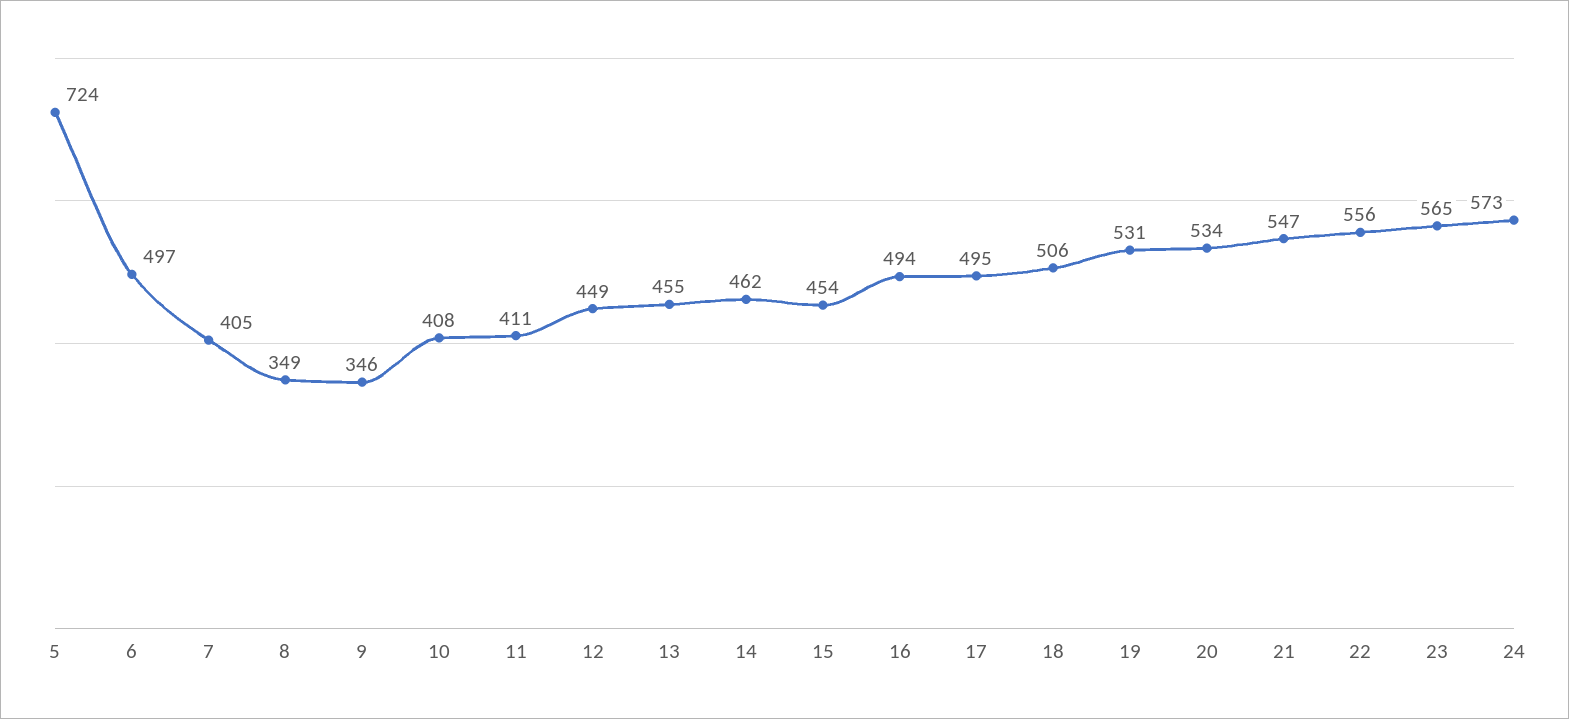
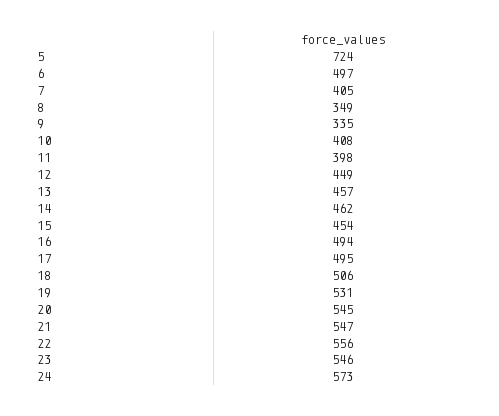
9: 346 -> 335
11: 411 -> 398
13: 455 -> 457
20: 534 -> 545
23: 565 -> 546

